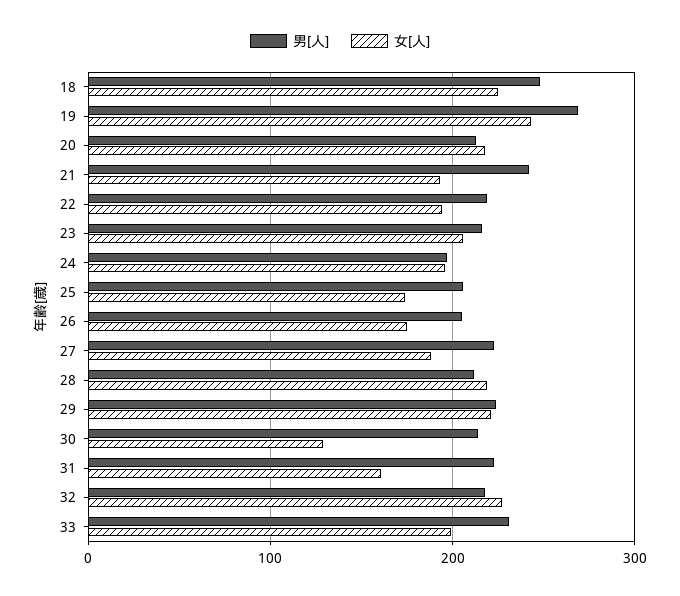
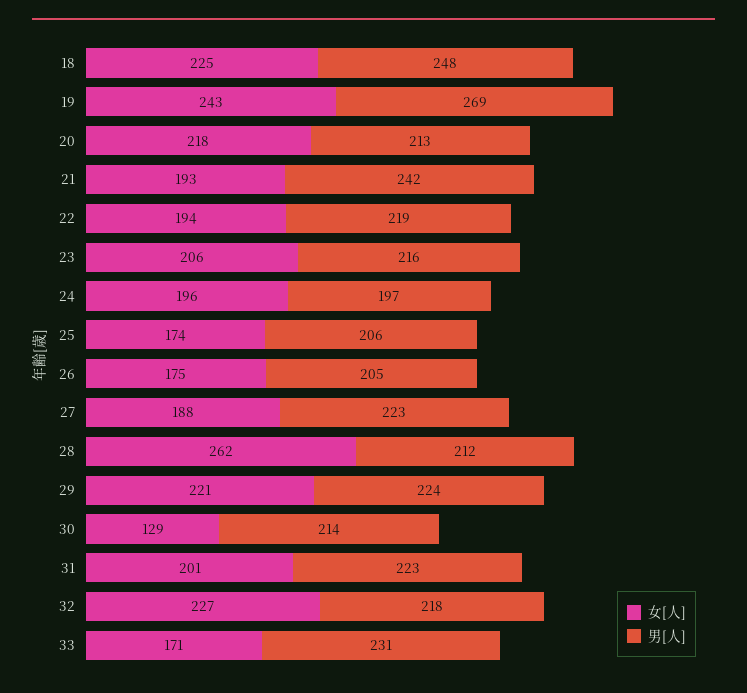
女[人], 28: 220 -> 262
女[人], 31: 160 -> 201
女[人], 33: 200 -> 171

